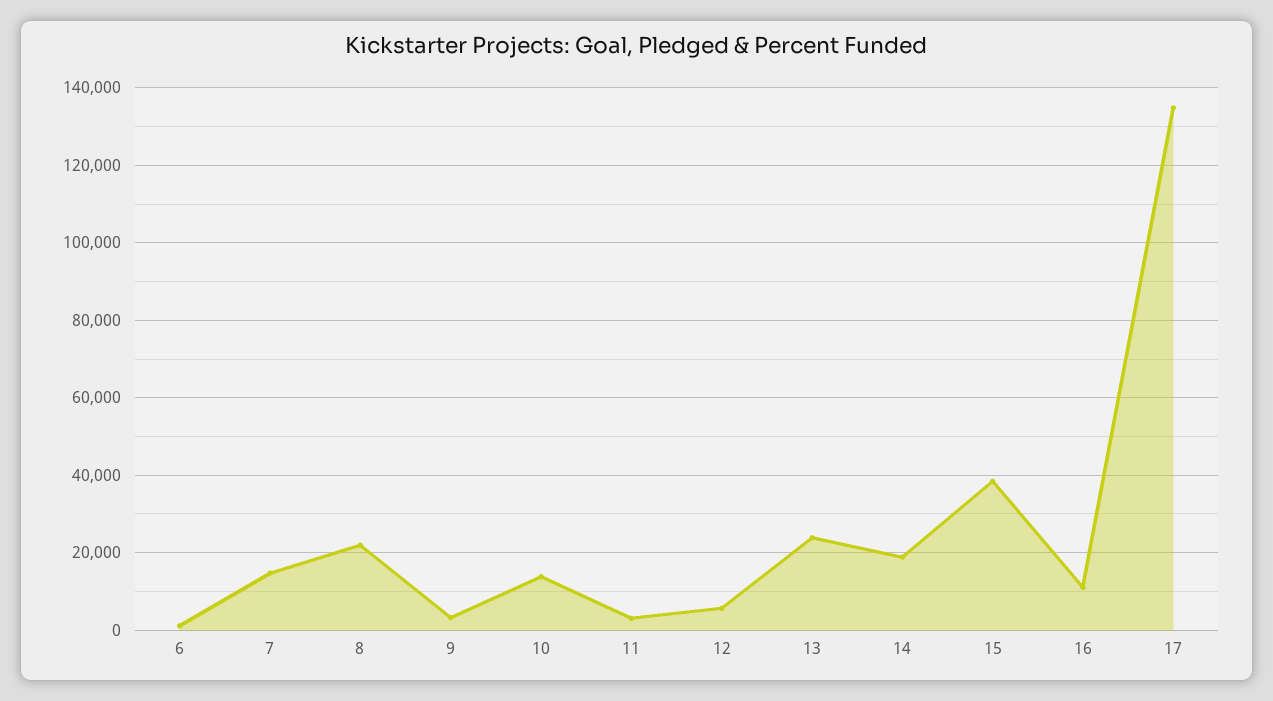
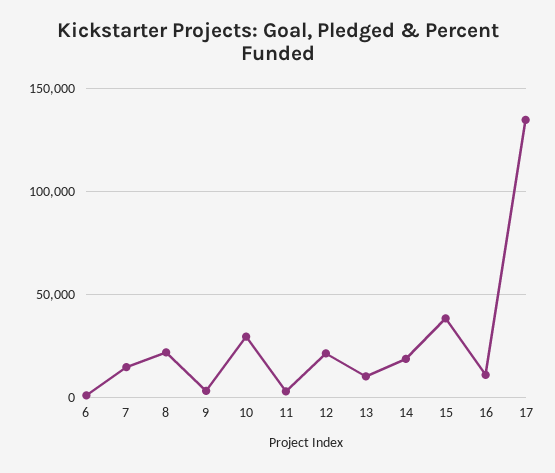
10: 14000 -> 30000
12: 6000 -> 20000
13: 24000 -> 10000

